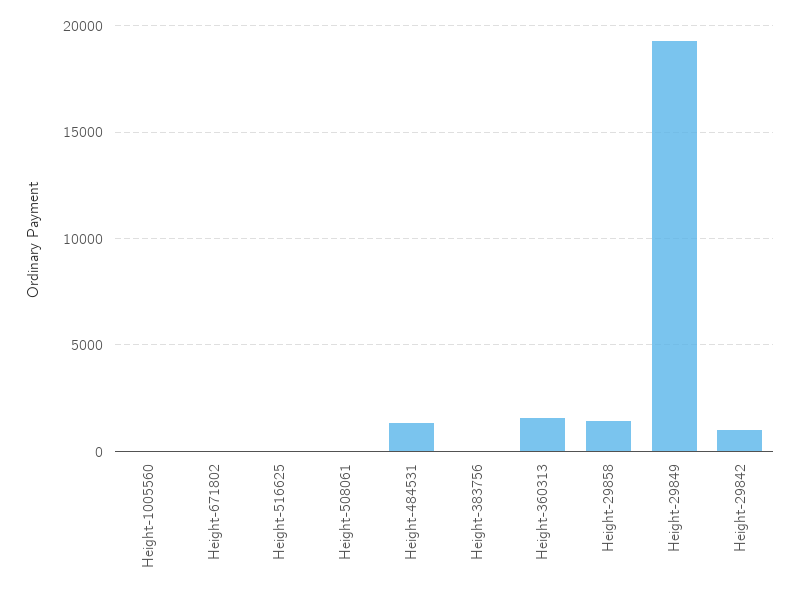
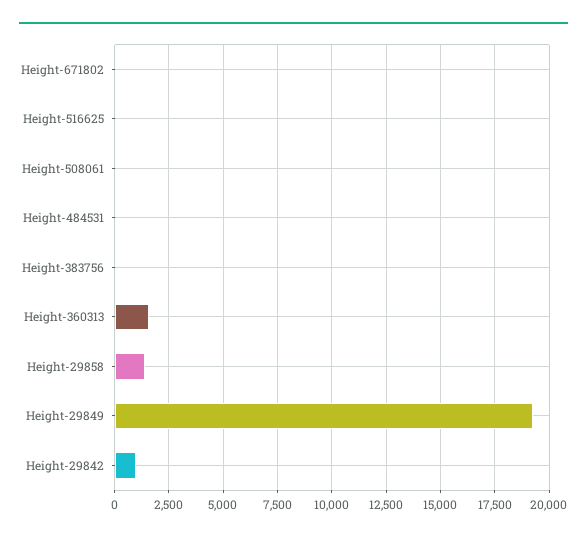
Height-1005560: 0 -> none
Height-484531: 1500 -> 0

